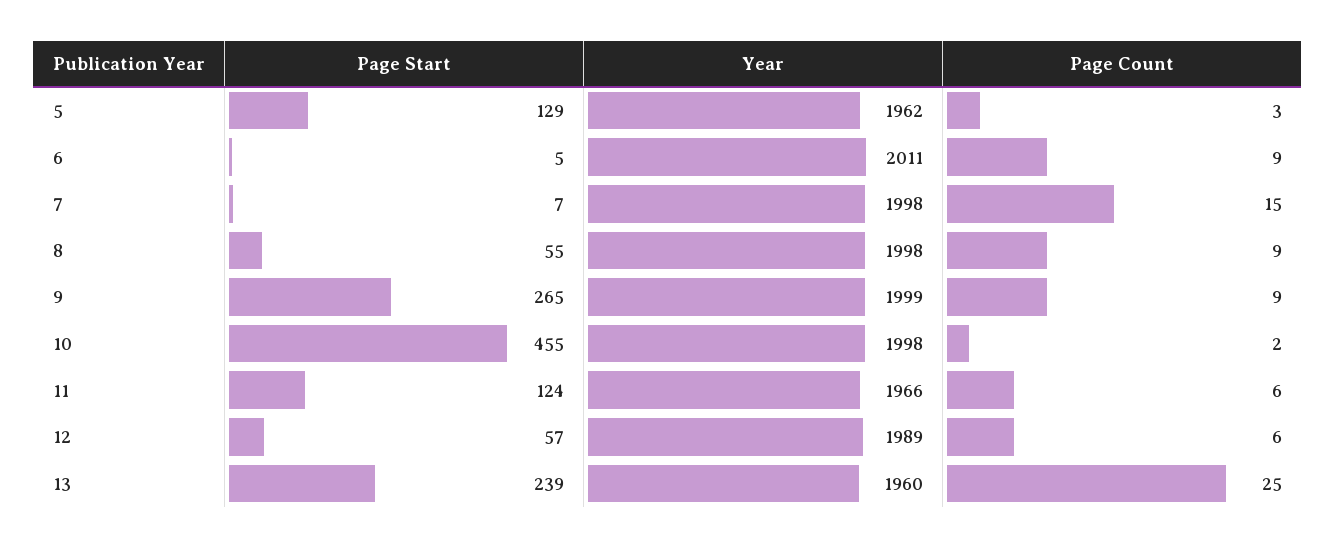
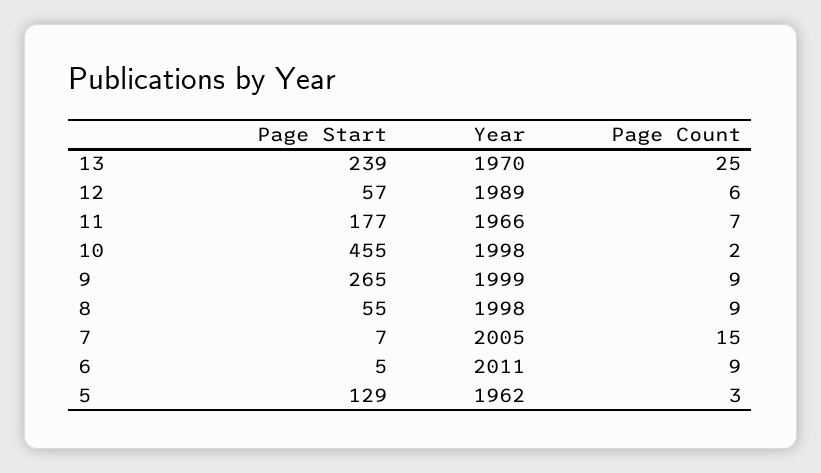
Year, 7: 1998 -> 2005
Page Start, 11: 124 -> 177
Page Count, 11: 6 -> 7
Year, 13: 1960 -> 1970

